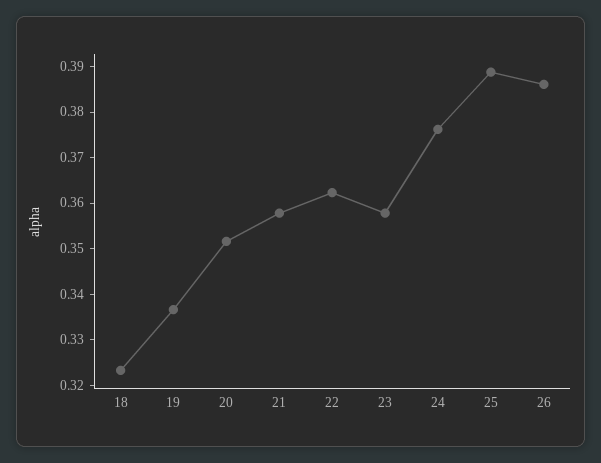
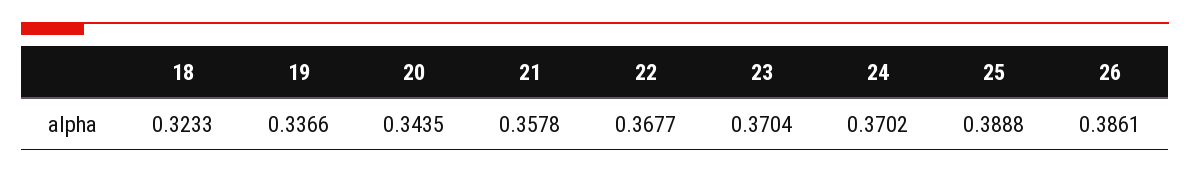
20: 0.352 -> 0.3435
22: 0.362 -> 0.3677
23: 0.358 -> 0.3704
24: 0.376 -> 0.3702

